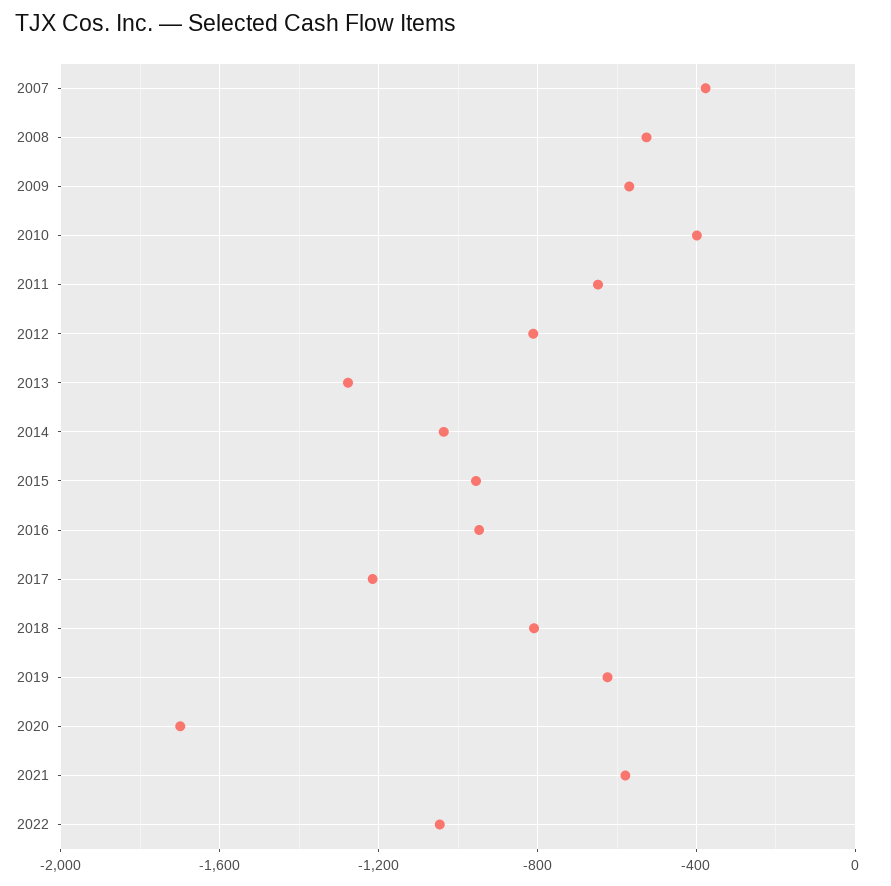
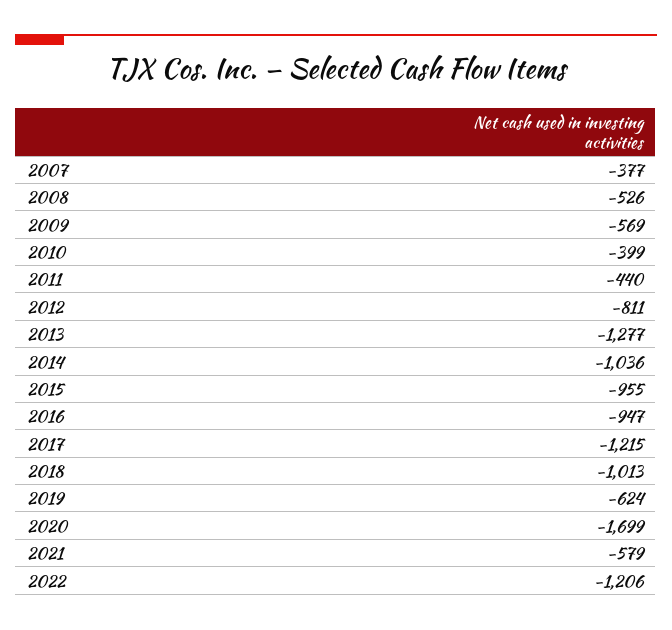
2011: -650 -> -440
2018: -800 -> -1013
2022: -1050 -> -1206

